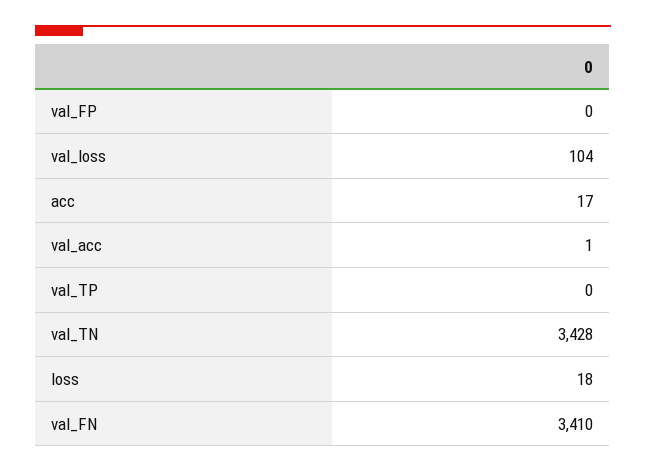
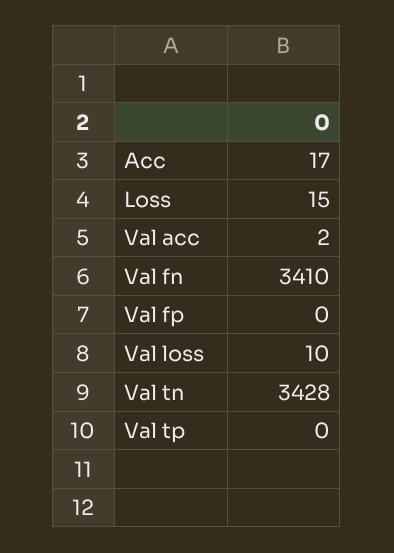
val_loss: 104 -> 10
val_acc: 1 -> 2
loss: 18 -> 15

